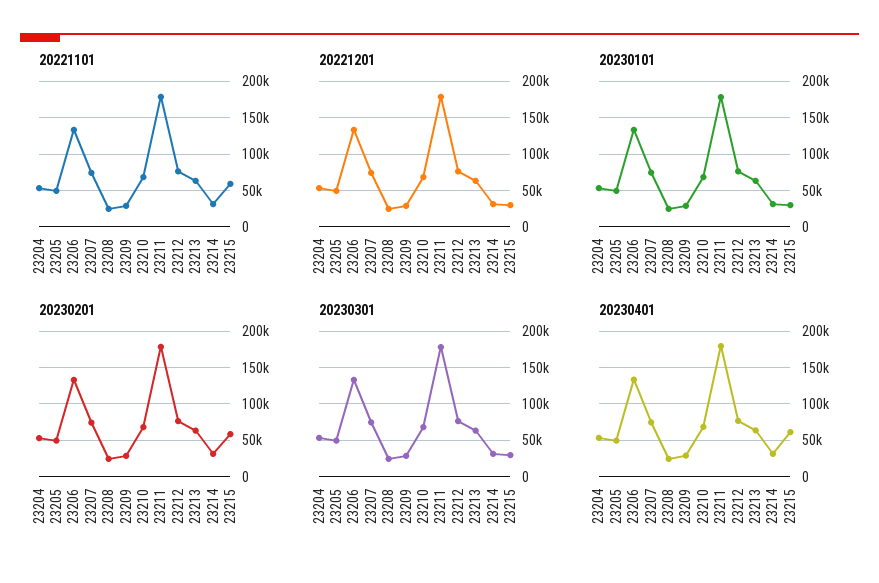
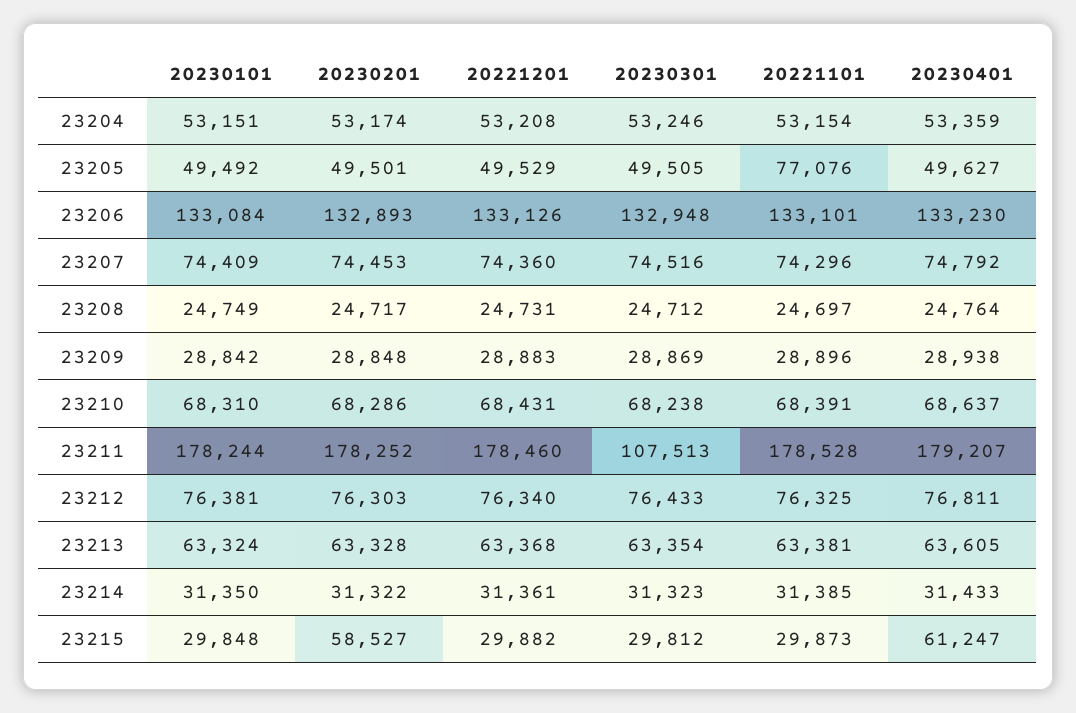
20221101, 23205: 50000 -> 77076
20221101, 23215: 60000 -> 29873
20230301, 23211: 180000 -> 107513

